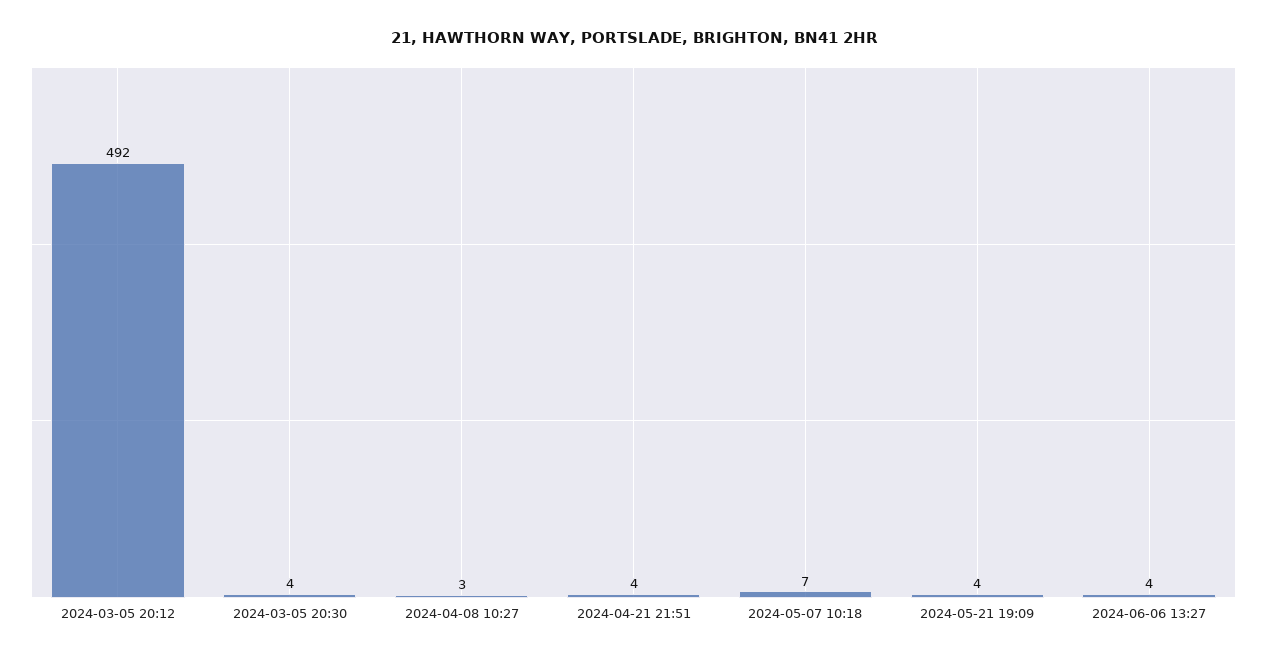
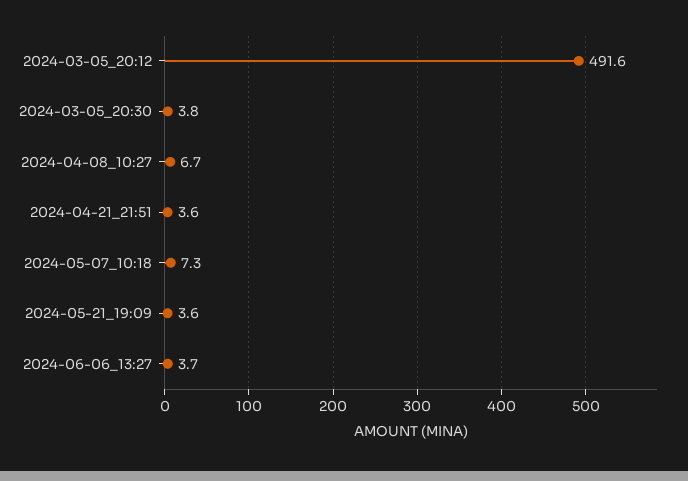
2024-04-08 10:27: 3 -> 6.7

